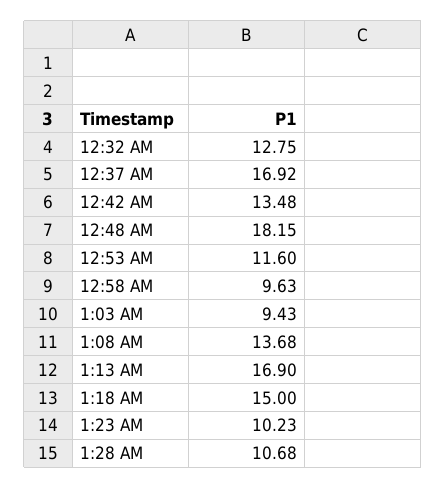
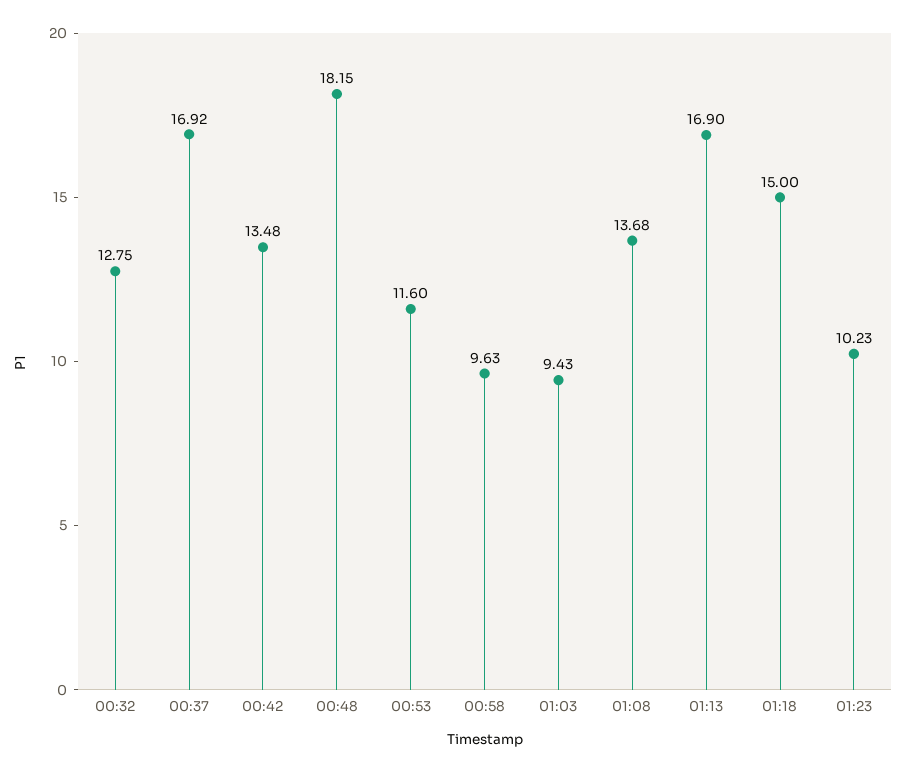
1:28 AM: 10.68 -> none

